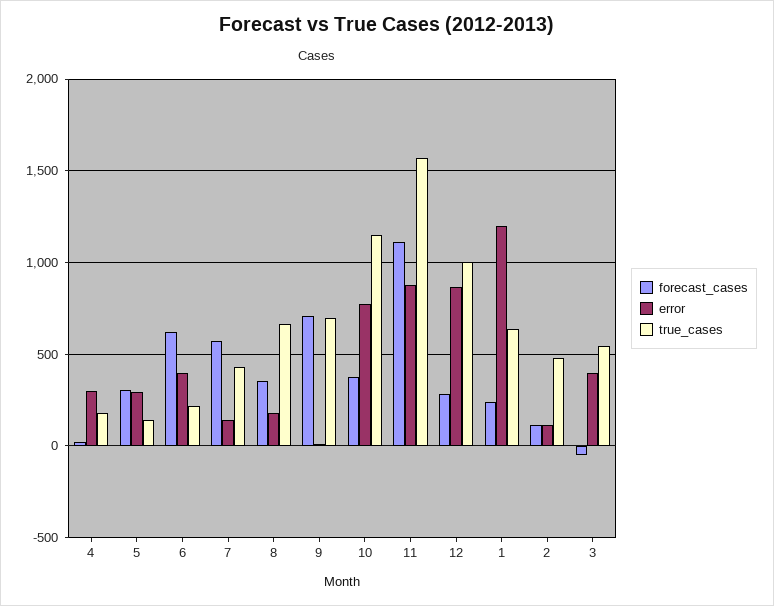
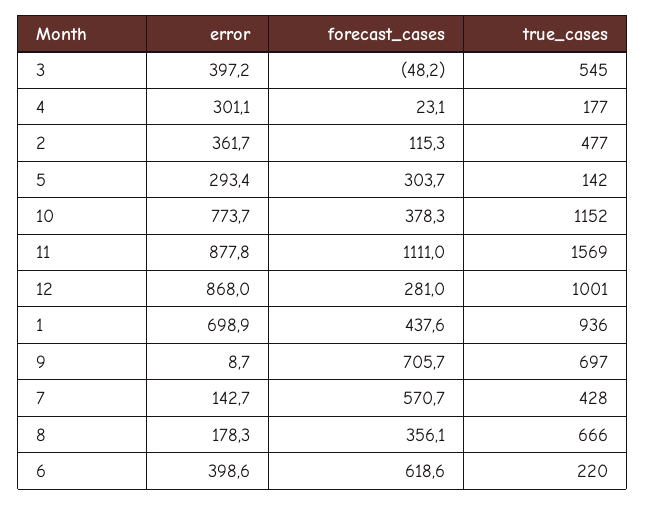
forecast_cases, 1: 250 -> 437.6
error, 1: 1200 -> 698.9
true_cases, 1: 650 -> 936
error, 2: 100 -> 361.7

